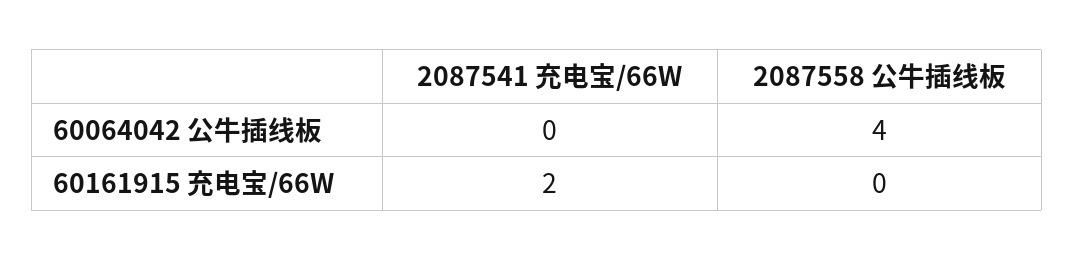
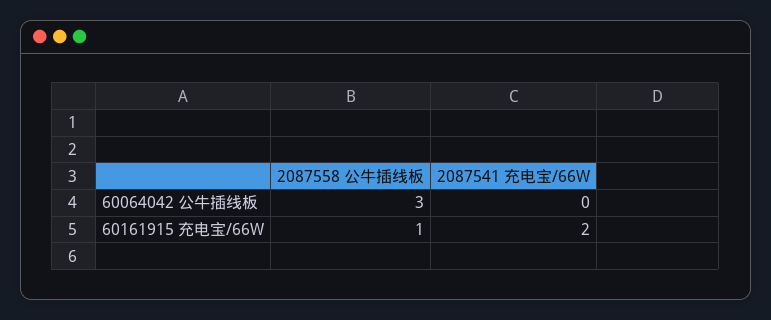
2087558 公牛插线板, 60064042 公牛插线板: 4 -> 3
2087558 公牛插线板, 60161915 充电宝/66W: 0 -> 1

